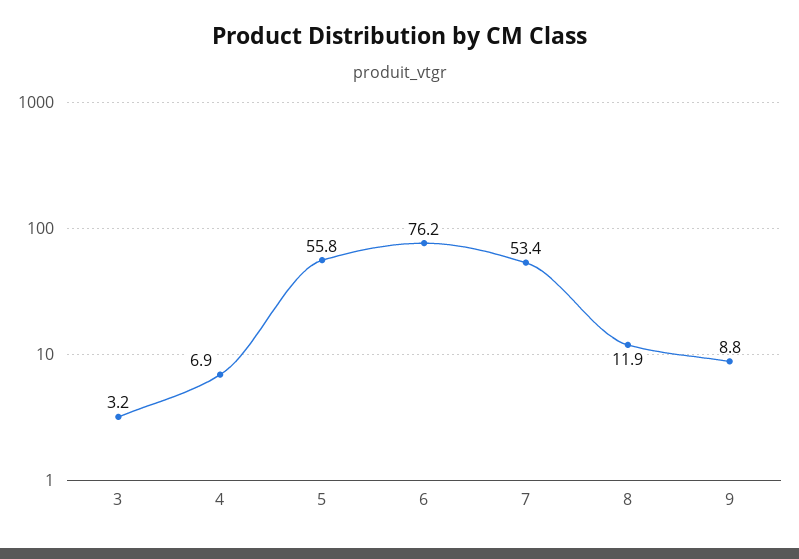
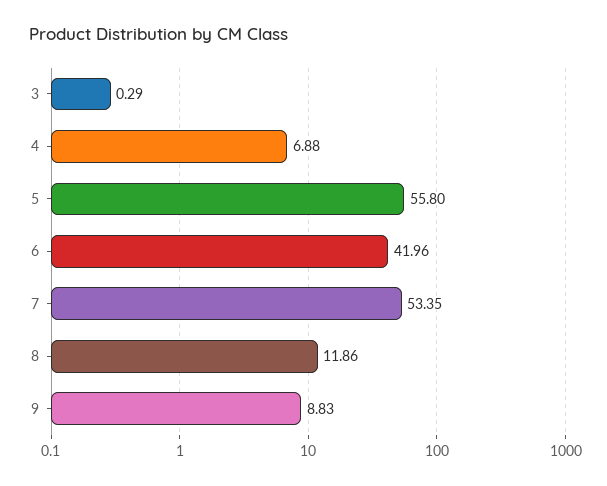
3: 3.2 -> 0.29
6: 76.2 -> 41.96

